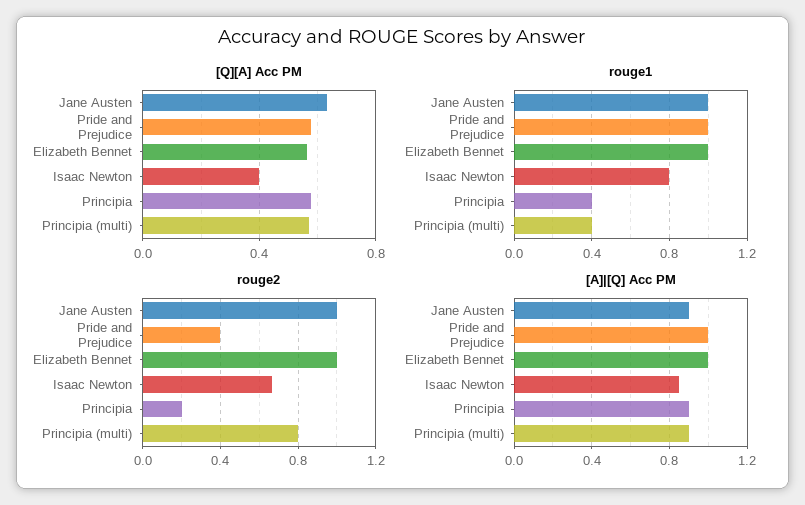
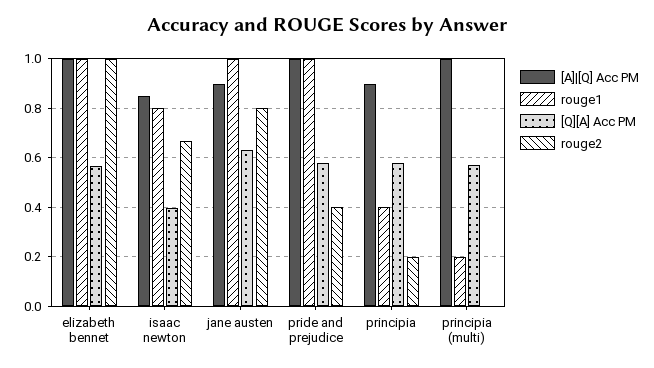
rouge1, Principia (multi): 0.4 -> 0.2
rouge2, Jane Austen: 1 -> 0.8
rouge2, Principia (multi): 0.8 -> 0
[A]|[Q] Acc PM, Principia (multi): 0.9 -> 1

